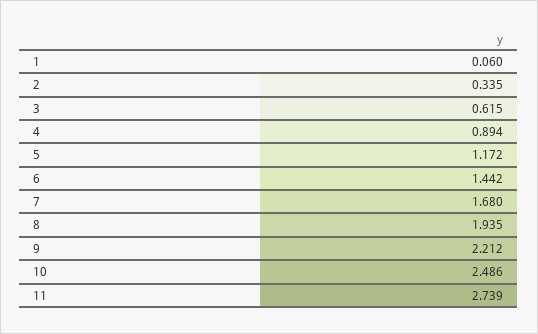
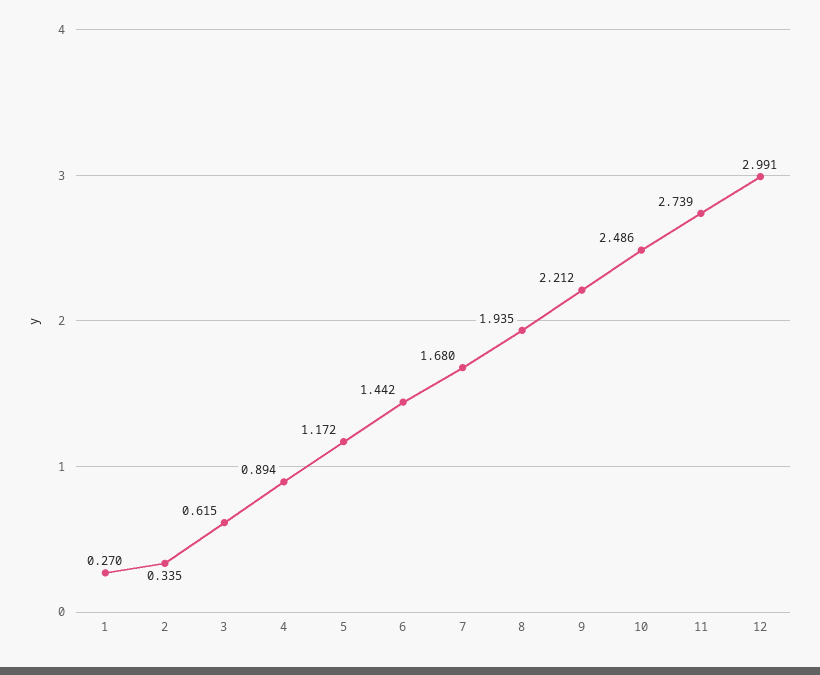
1: 0.06 -> 0.27
12: none -> 2.991

